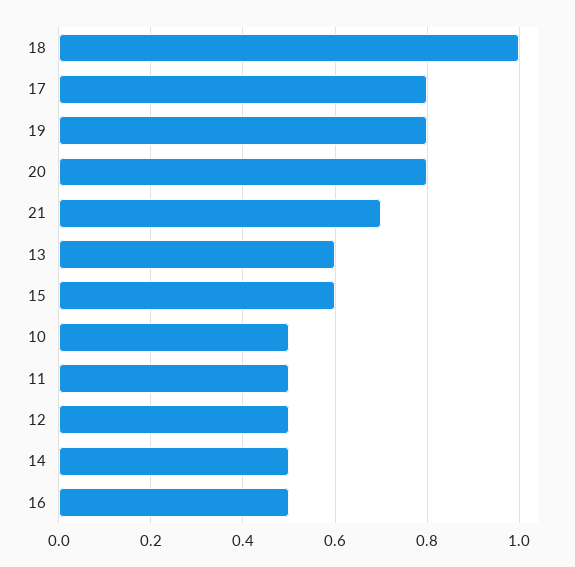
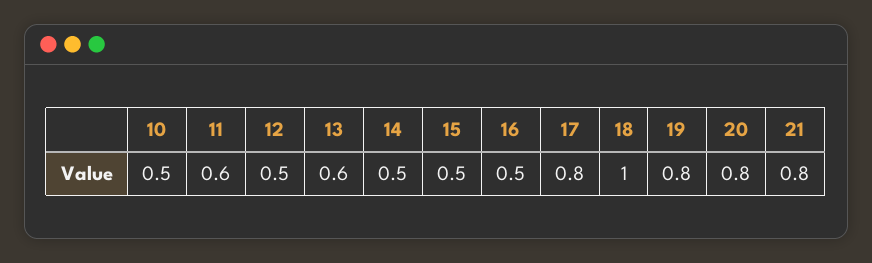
21: 0.7 -> 0.8
15: 0.6 -> 0.5
11: 0.5 -> 0.6

